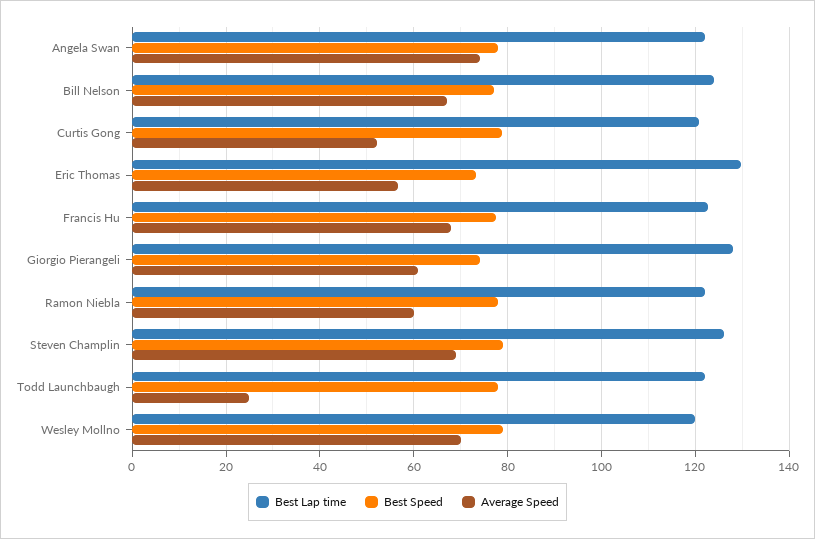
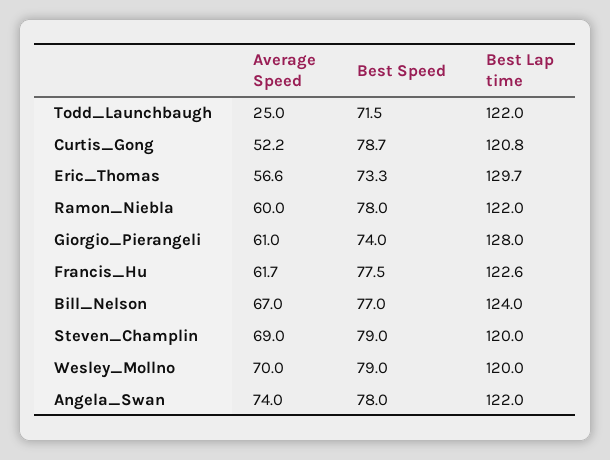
Average Speed, Francis Hu: 68 -> 61.7
Best Lap time, Steven Champlin: 126 -> 120
Best Speed, Todd Launchbaugh: 78 -> 71.5

